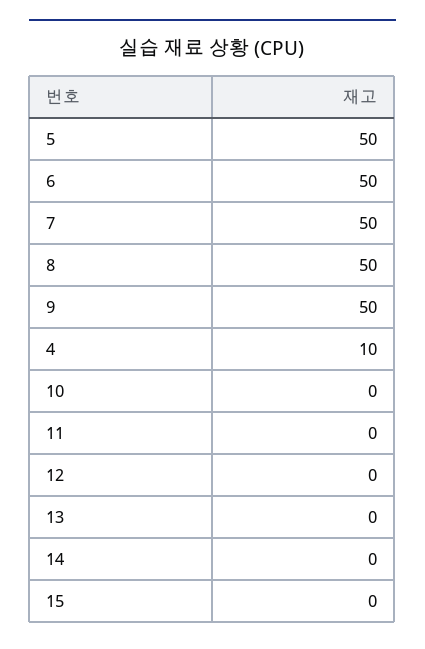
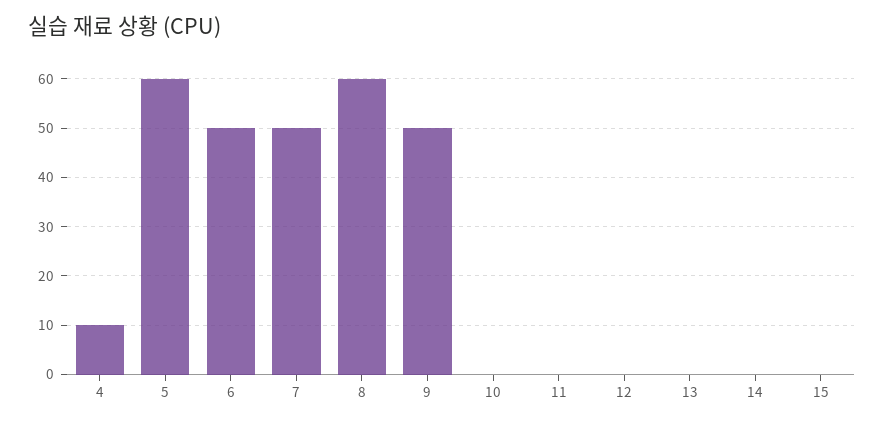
5: 50 -> 60
8: 50 -> 60

